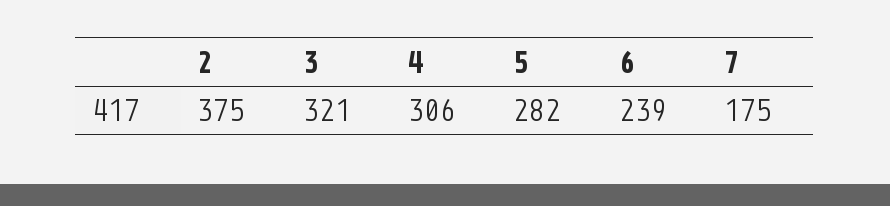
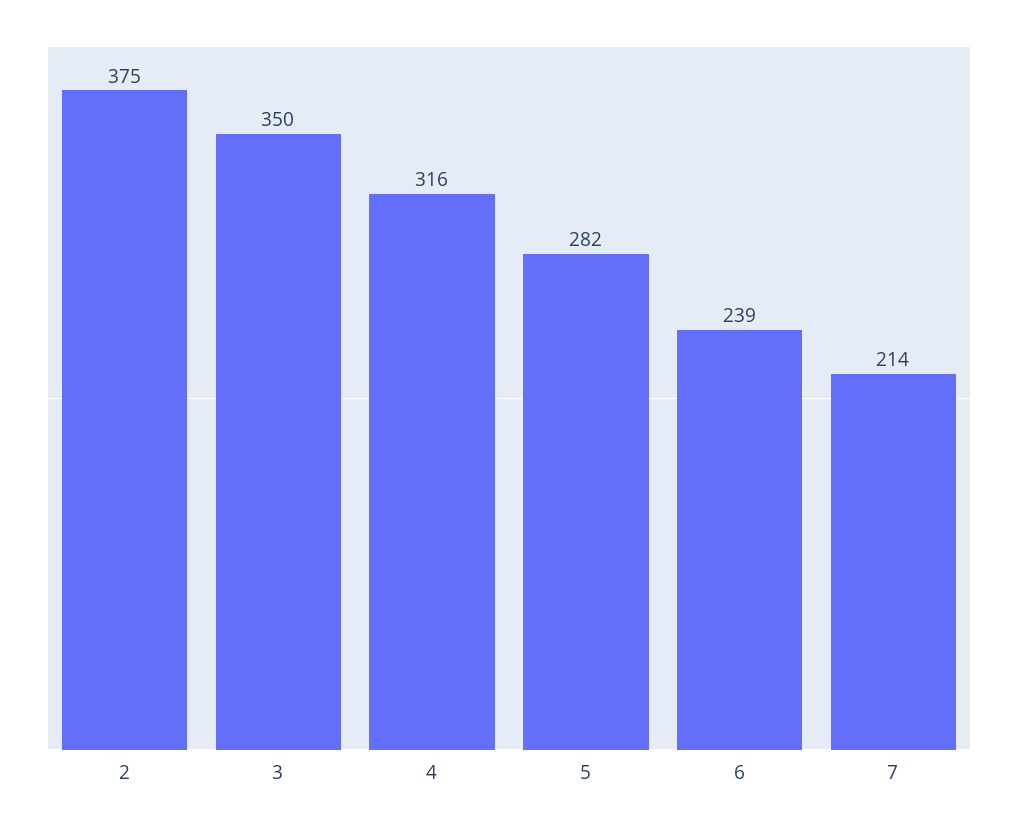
3: 321 -> 350
4: 306 -> 316
7: 175 -> 214

